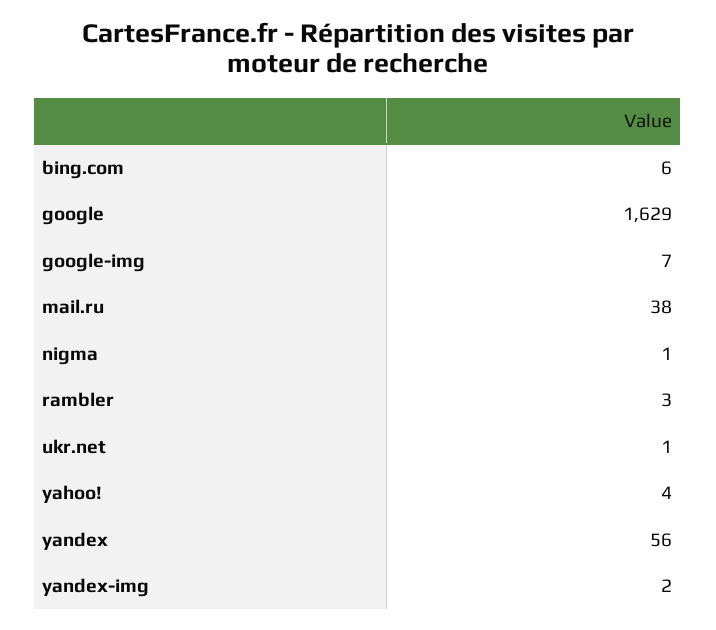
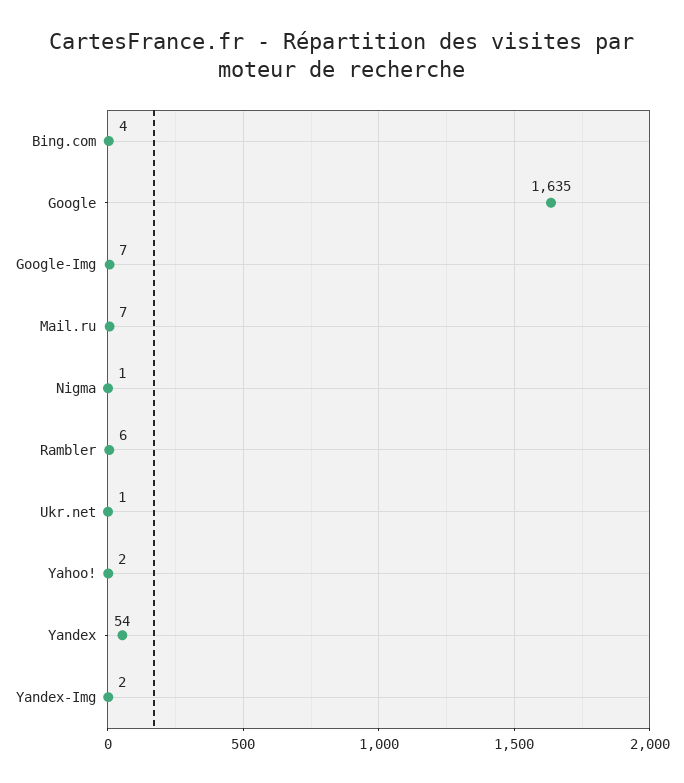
bing.com: 6 -> 4
google: 1629 -> 1635
mail.ru: 38 -> 7
rambler: 3 -> 6
yahoo!: 4 -> 2
yandex: 56 -> 54

